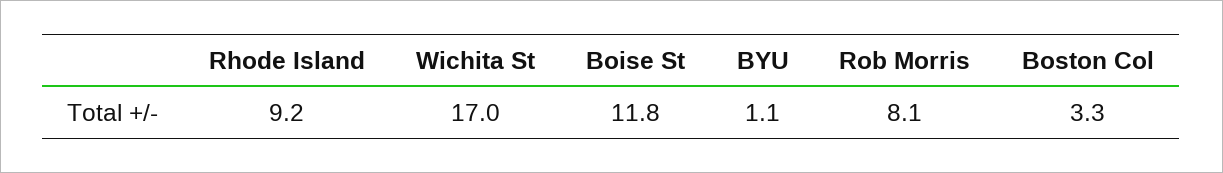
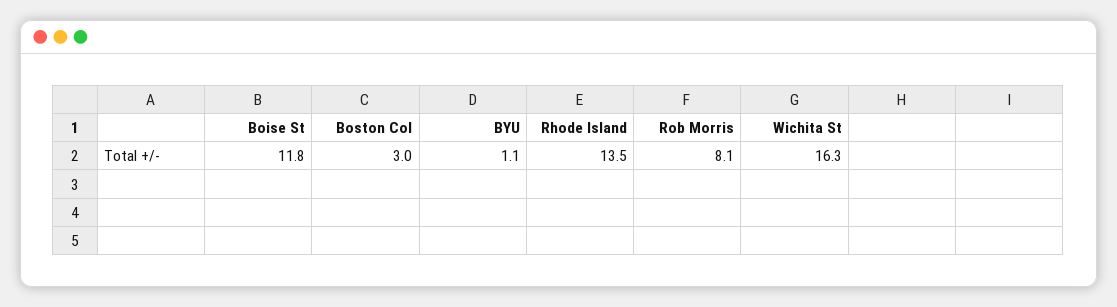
Rhode Island: 9.2 -> 13.5
Wichita St: 17 -> 16.3
Boston Col: 3.3 -> 3

